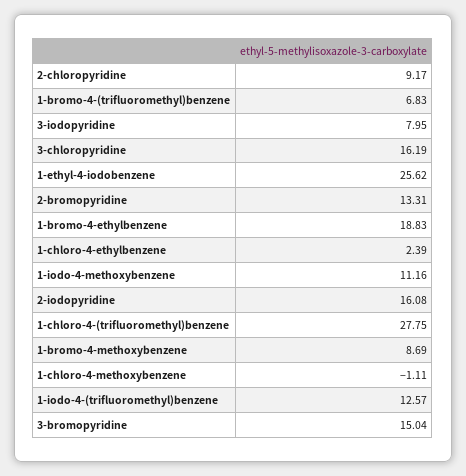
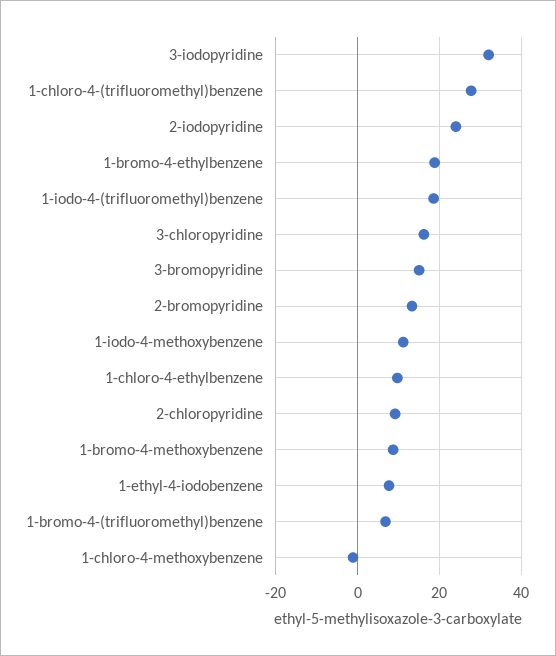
3-iodopyridine: 7.95 -> 32
1-ethyl-4-iodobenzene: 25.62 -> 8
1-chloro-4-ethylbenzene: 2.39 -> 10
2-iodopyridine: 16.08 -> 24
1-iodo-4-(trifluoromethyl)benzene: 12.57 -> 18

